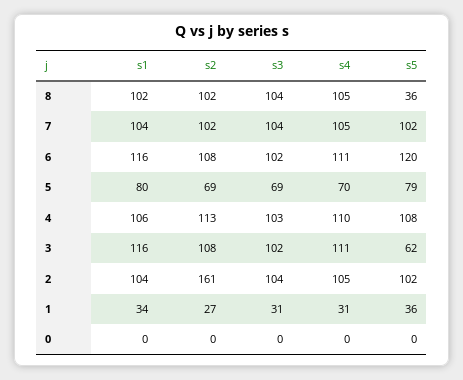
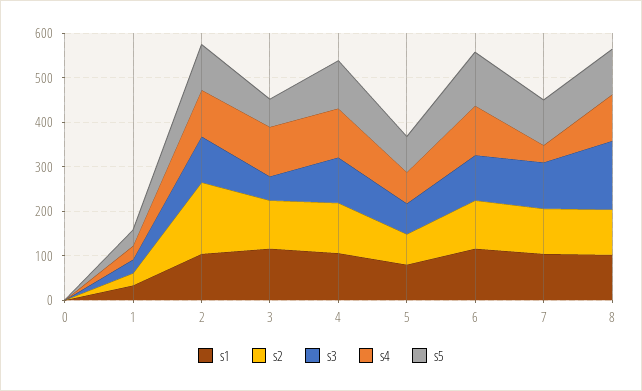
s3, 8: 104 -> 160
s5, 8: 36 -> 100
s4, 7: 105 -> 40
s3, 3: 102 -> 60

